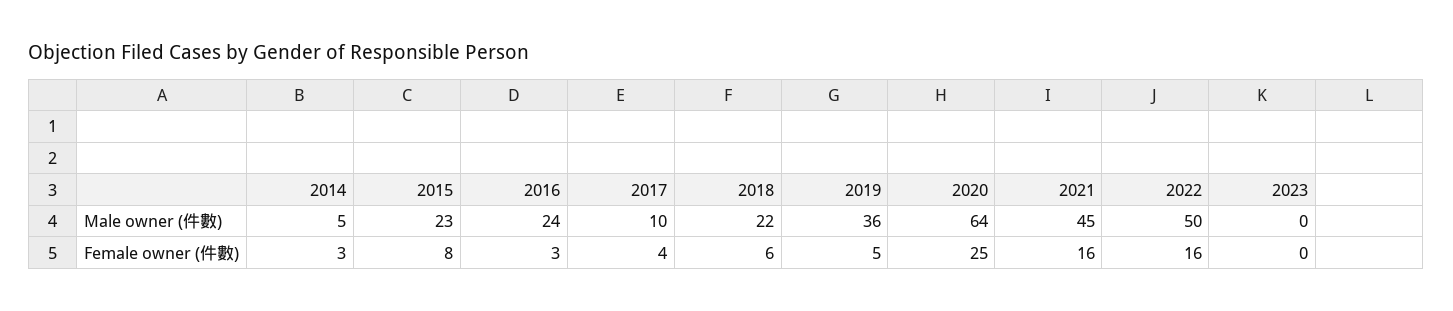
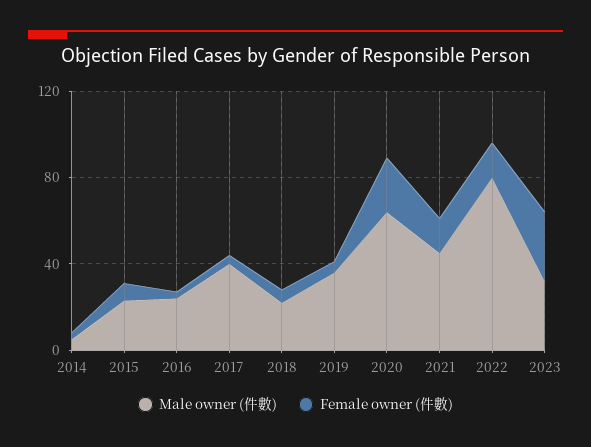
Male owner (件數), 2017: 10 -> 40
Male owner (件數), 2022: 50 -> 80
Male owner (件數), 2023: 0 -> 30
Female owner (件數), 2023: 0 -> 30

